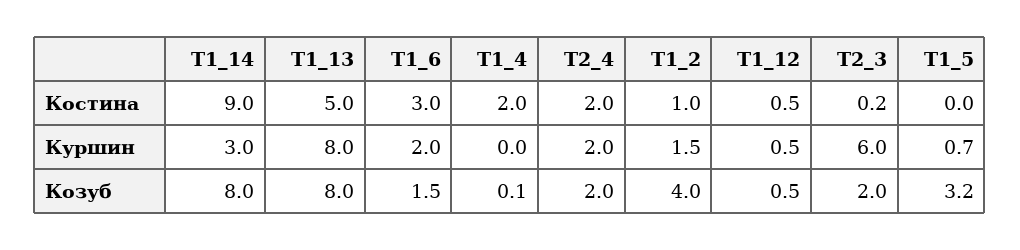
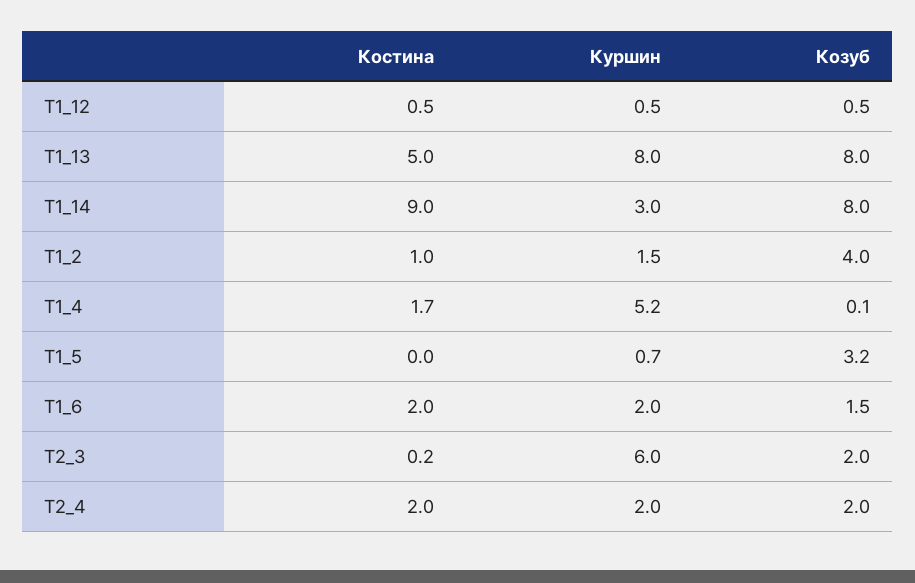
T1_6, Костина: 3 -> 2
T1_4, Костина: 2 -> 1.7
T1_4, Куршин: 0 -> 5.2

